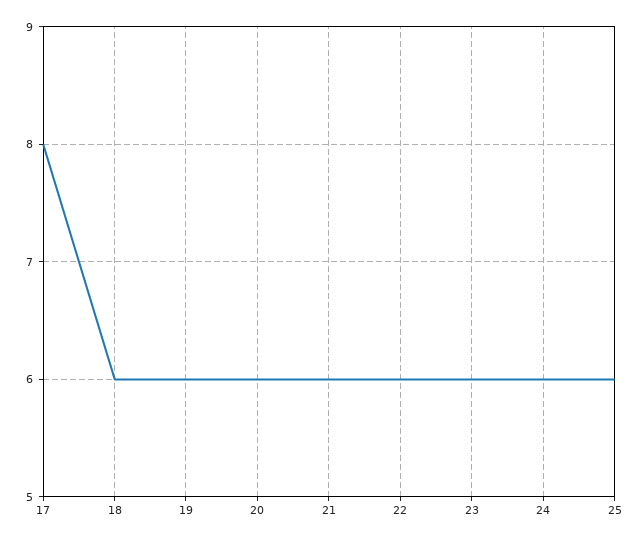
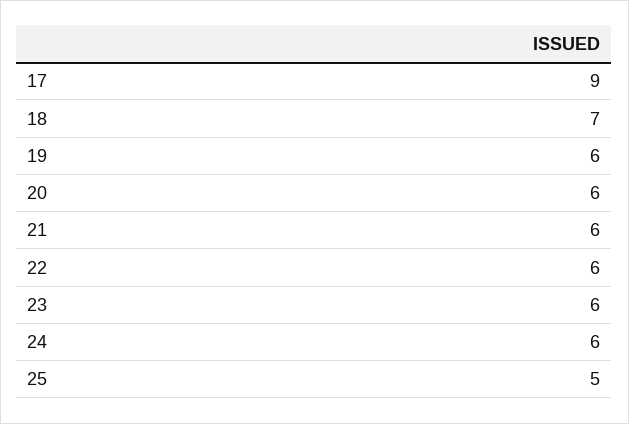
17: 8 -> 9
18: 6 -> 7
25: 6 -> 5

